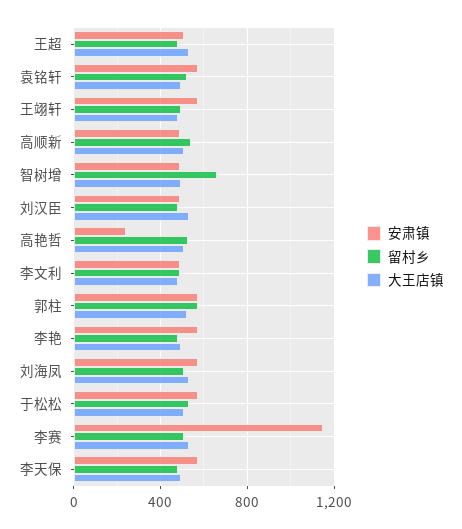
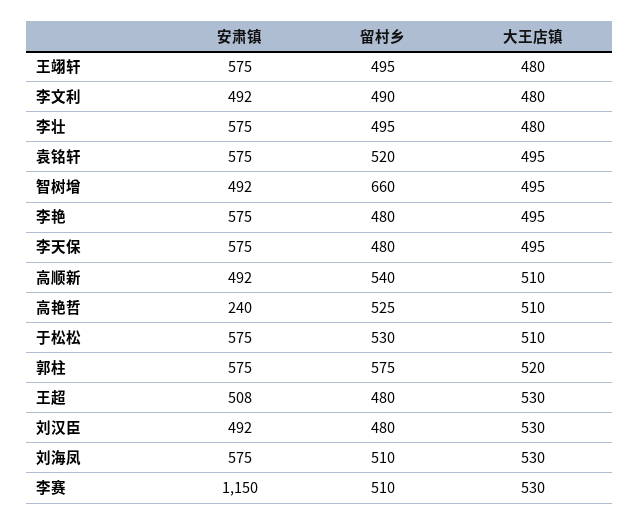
安肃镇, 李壮: none -> 575
留村乡, 李壮: none -> 495
大王店镇, 李壮: none -> 480

